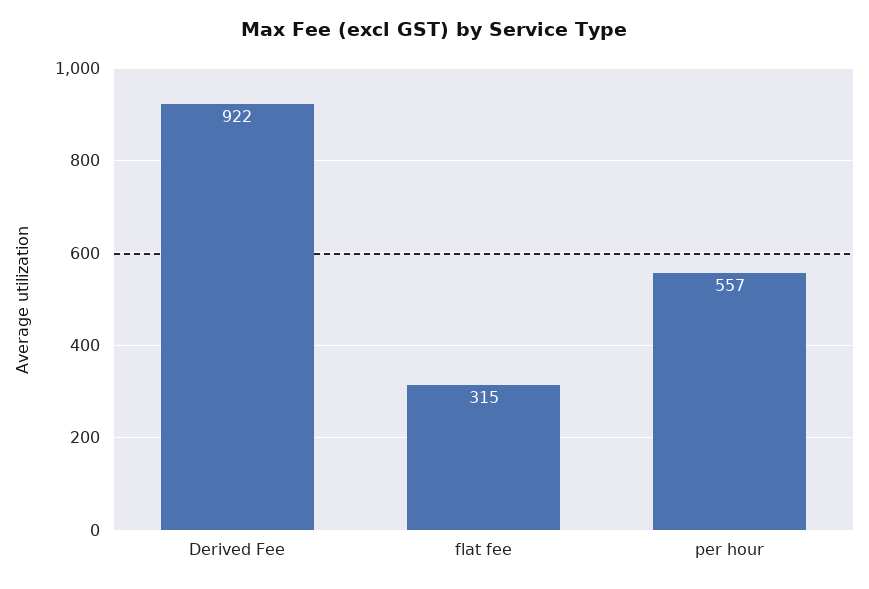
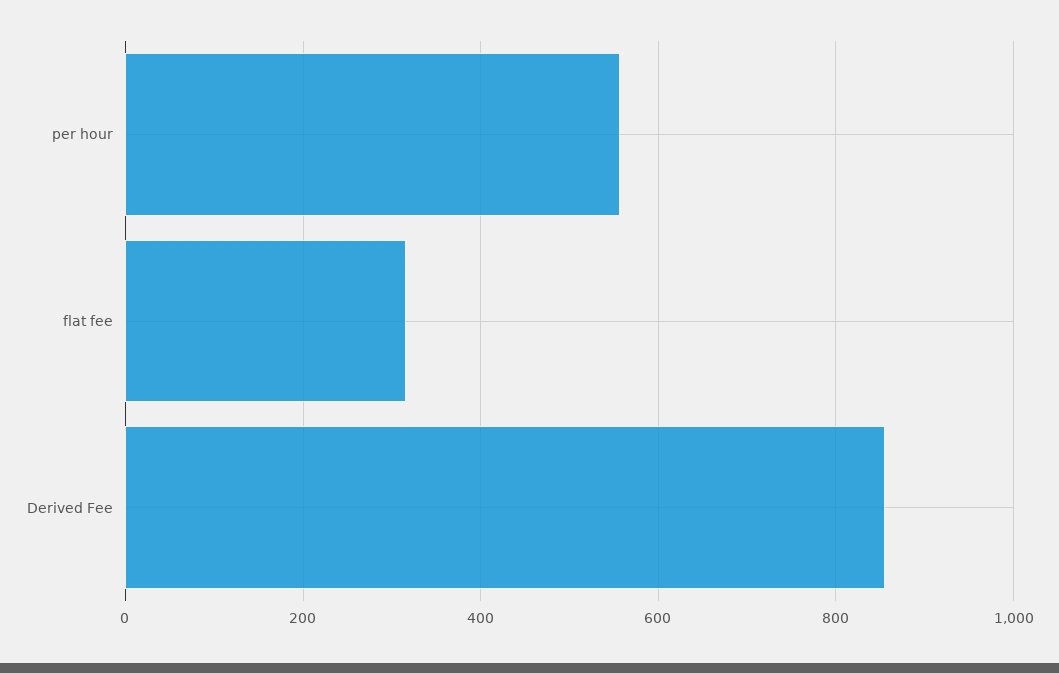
Derived Fee: 922 -> 860

